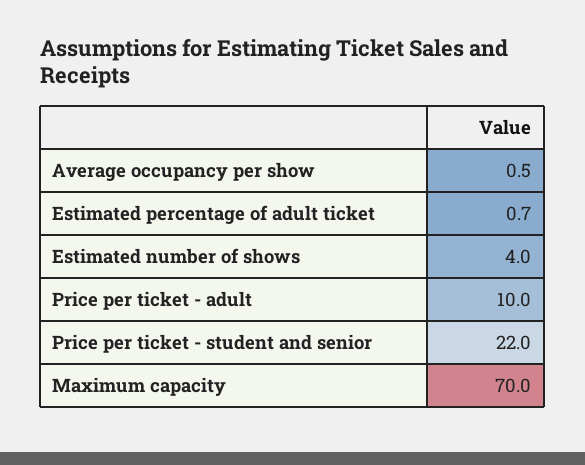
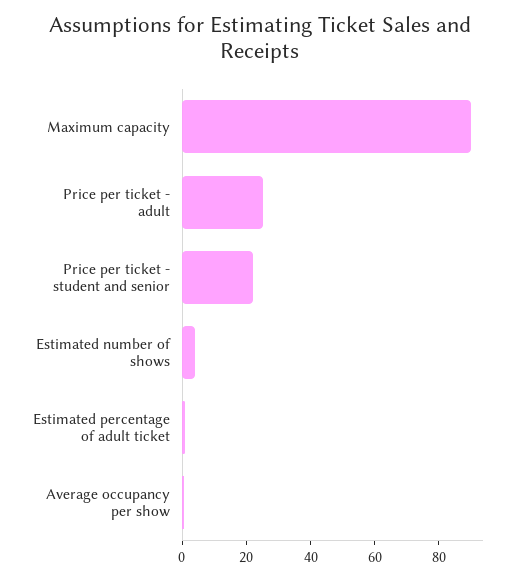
Price per ticket - adult: 10 -> 25
Maximum capacity: 70 -> 90

